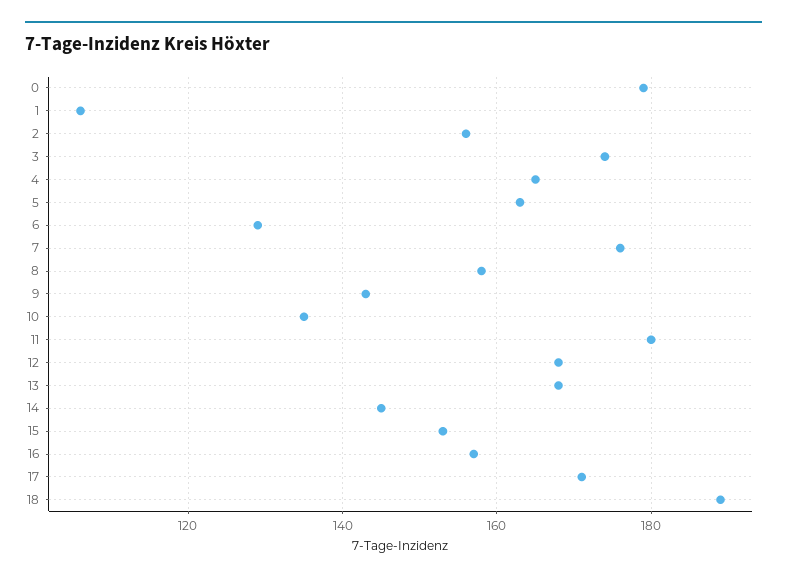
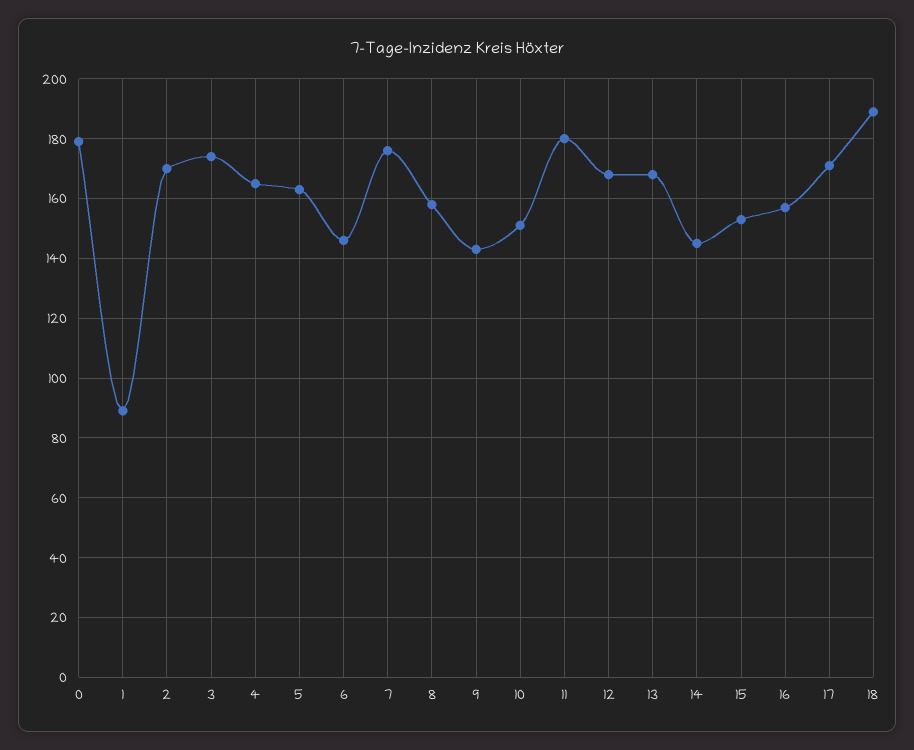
1: 105 -> 90
2: 155 -> 170
6: 130 -> 145
10: 135 -> 150

